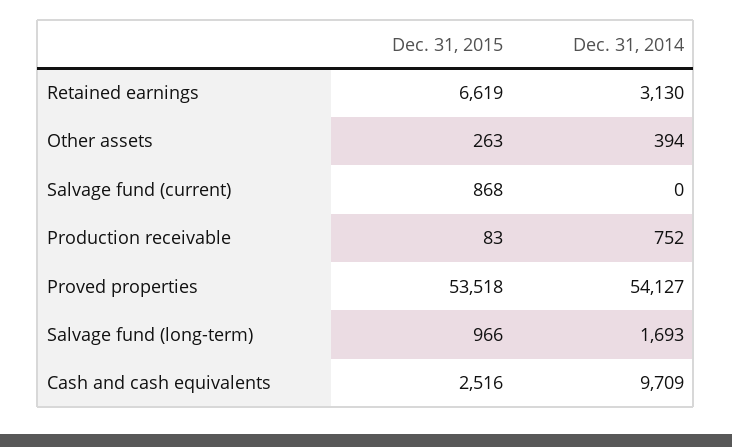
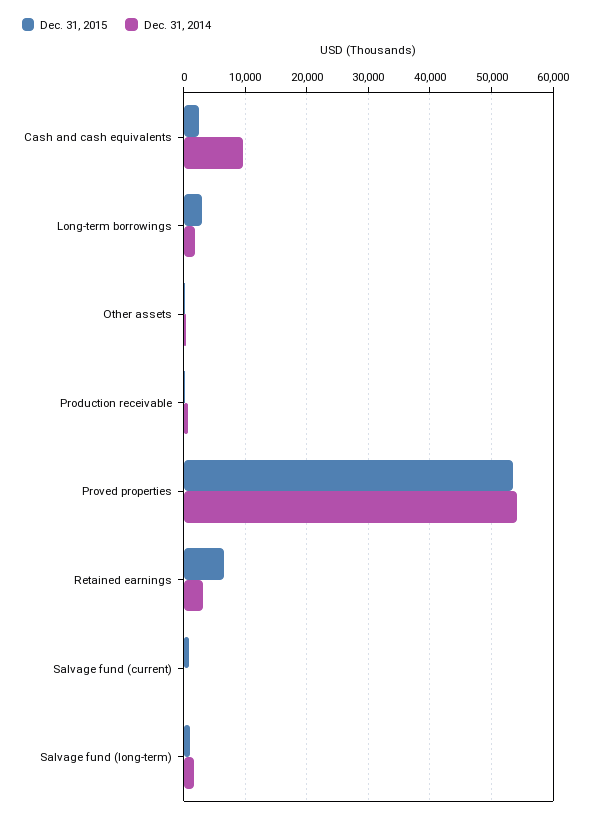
Dec. 31, 2015, Long-term borrowings: none -> 3000
Dec. 31, 2014, Long-term borrowings: none -> 2000

